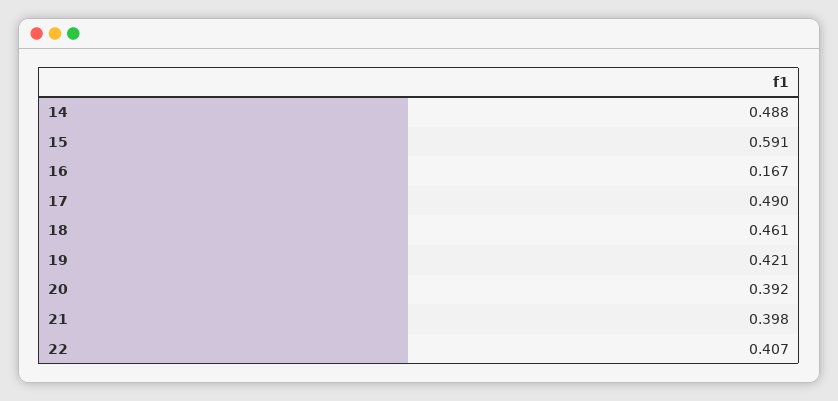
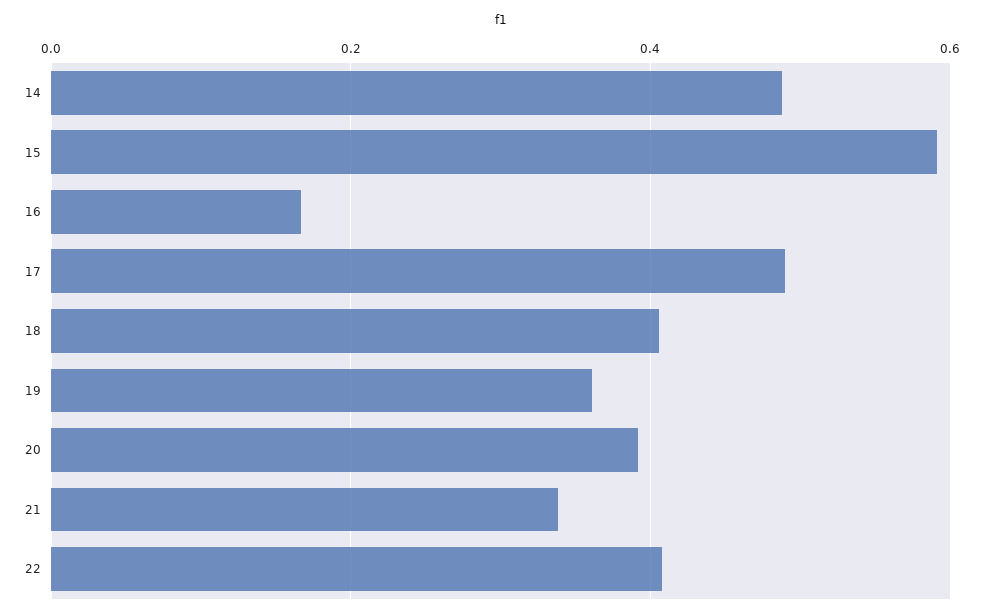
18: 0.461 -> 0.4
19: 0.421 -> 0.36
21: 0.398 -> 0.34

